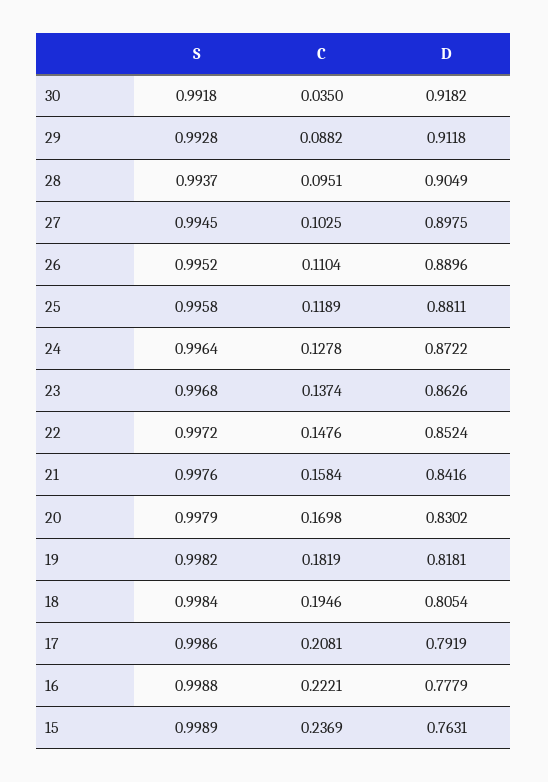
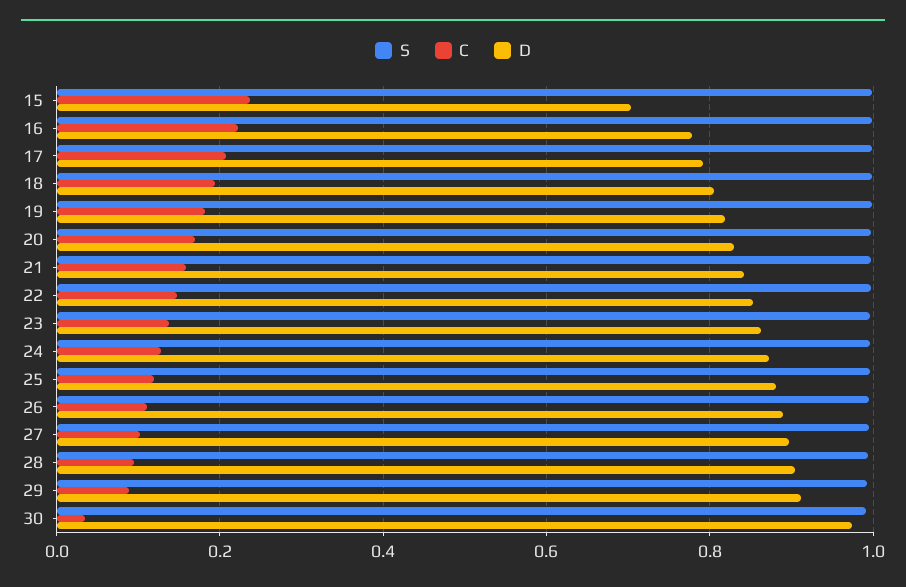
D, 30: 0.9182 -> 0.98
D, 15: 0.7631 -> 0.7

